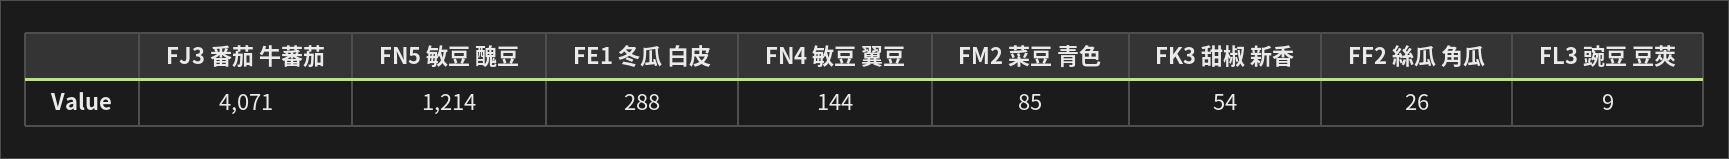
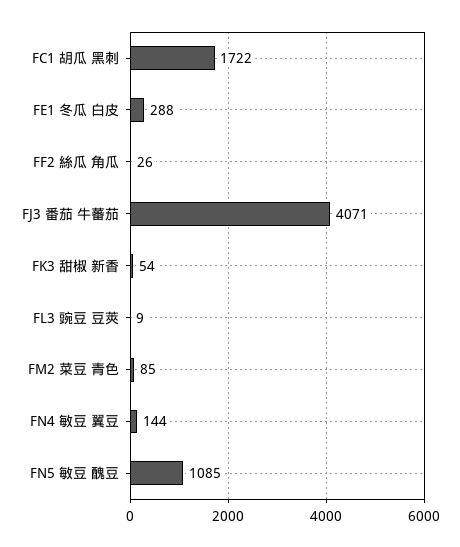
FN5 敏豆 醜豆: 1214 -> 1085
FC1 胡瓜 黑刺: none -> 1722

